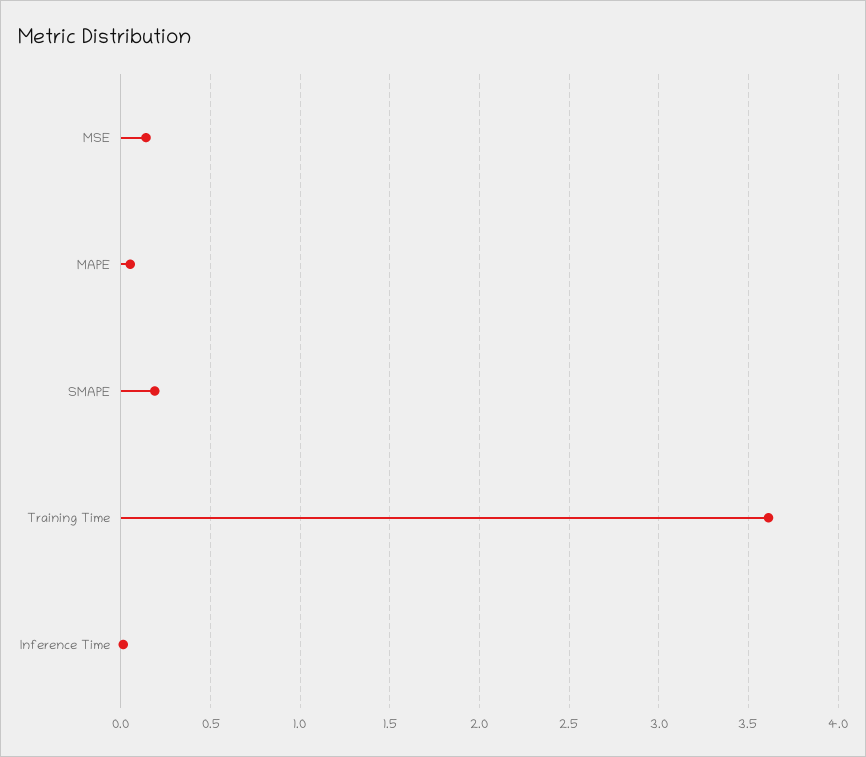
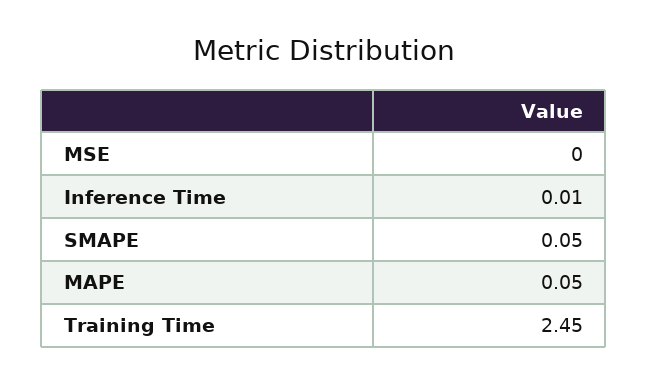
MSE: 0.15 -> 0
SMAPE: 0.2 -> 0.05
Training Time: 3.6 -> 2.45

